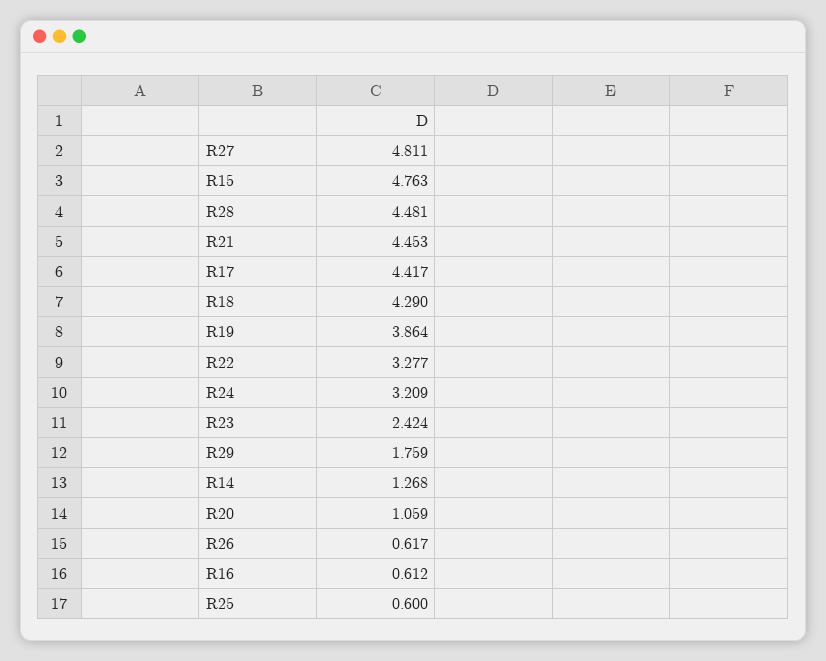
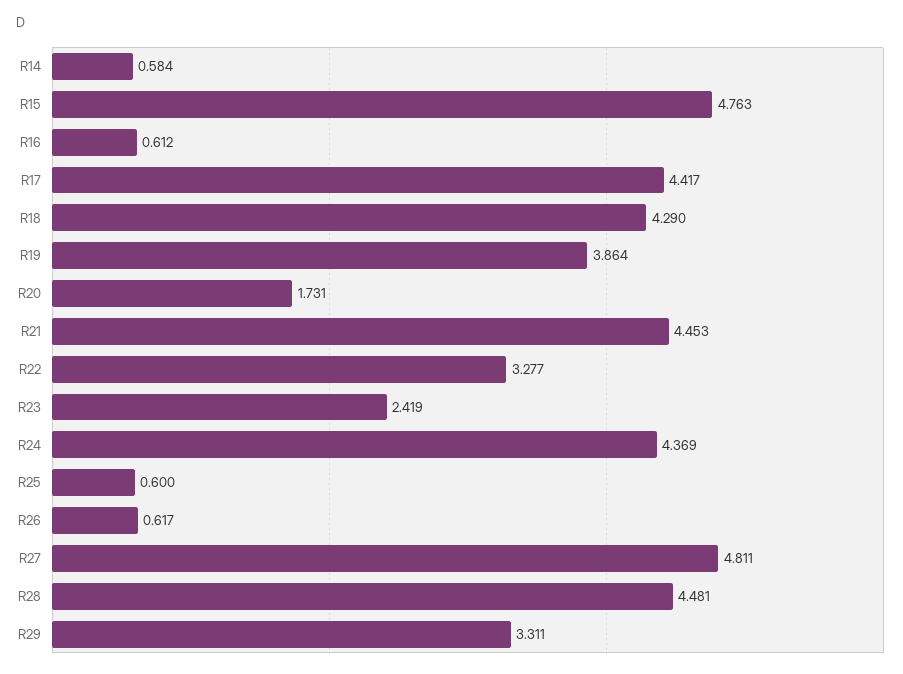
R24: 3.209 -> 4.369
R23: 2.424 -> 2.419
R29: 1.759 -> 3.311
R14: 1.268 -> 0.584
R20: 1.059 -> 1.731

